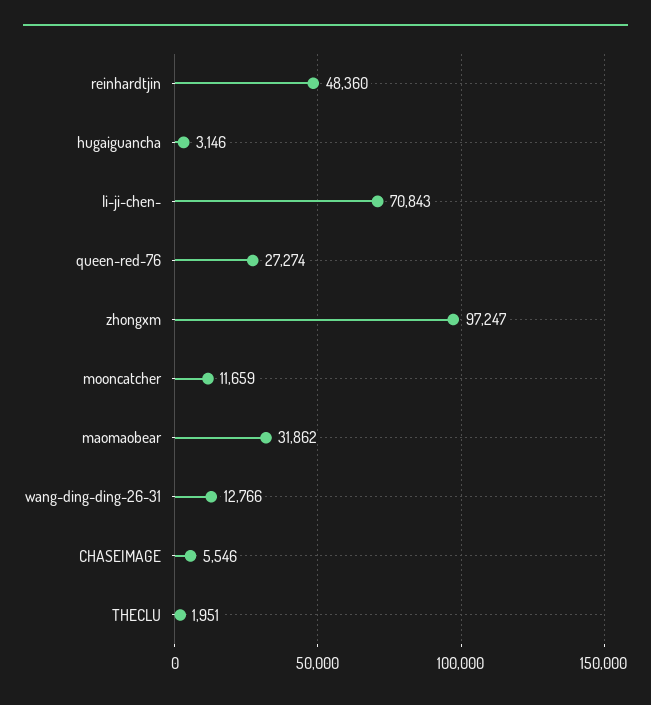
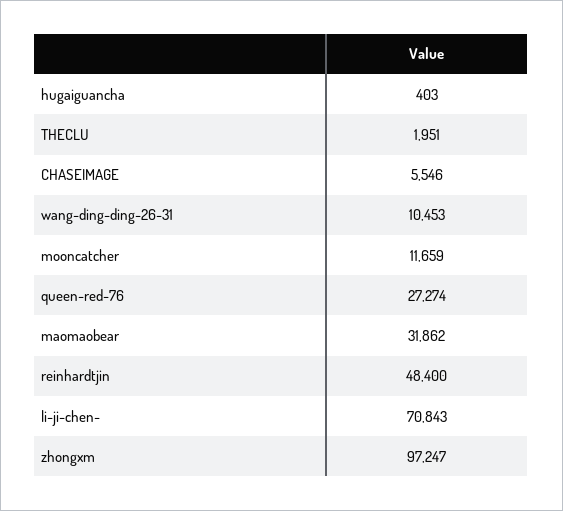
reinhardtjin: 48360 -> 48400
hugaiguancha: 3146 -> 403
wang-ding-ding-26-31: 12766 -> 10453

